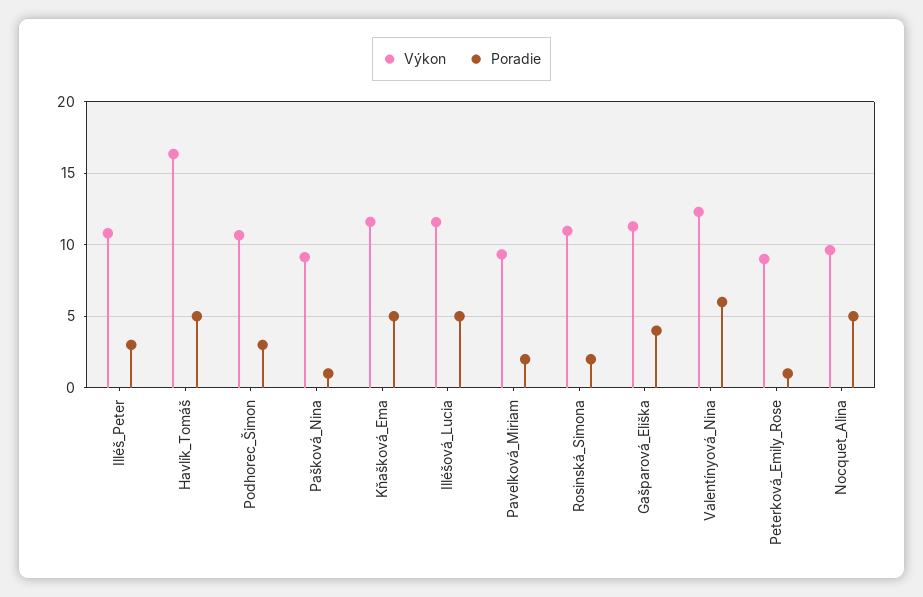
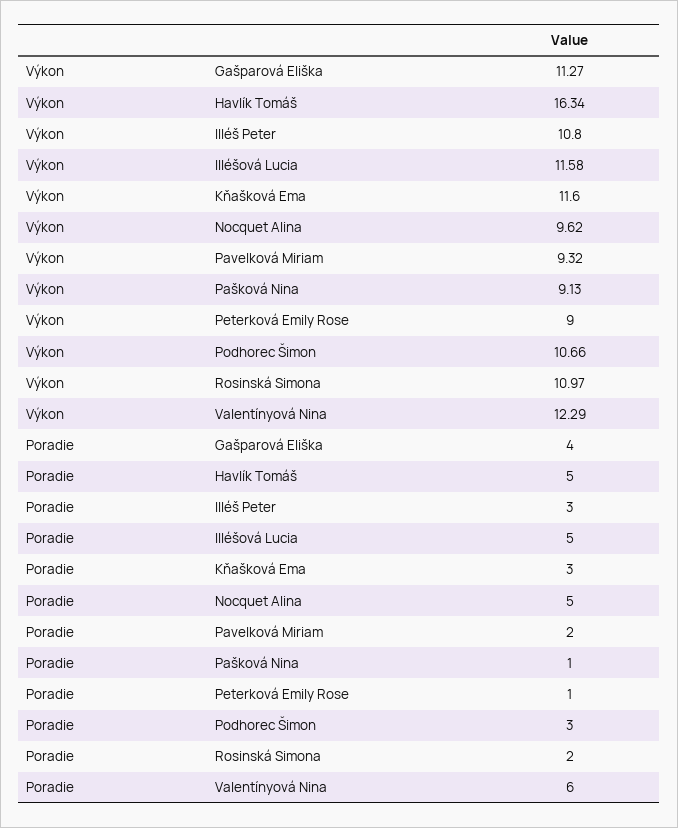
Poradie, Kňašková_Ema: 5 -> 3

